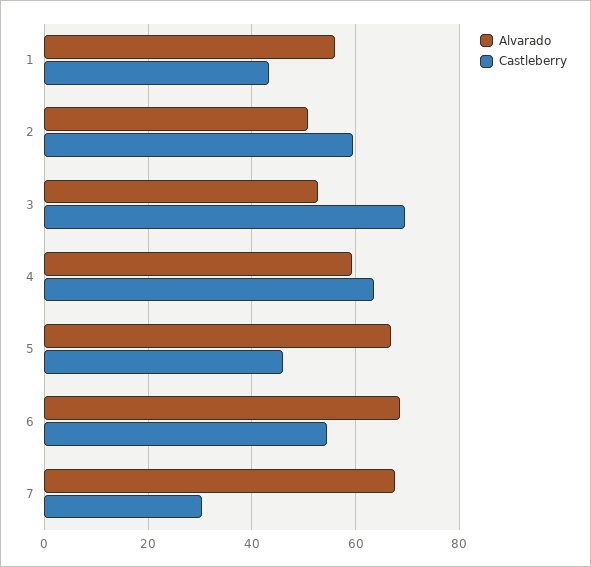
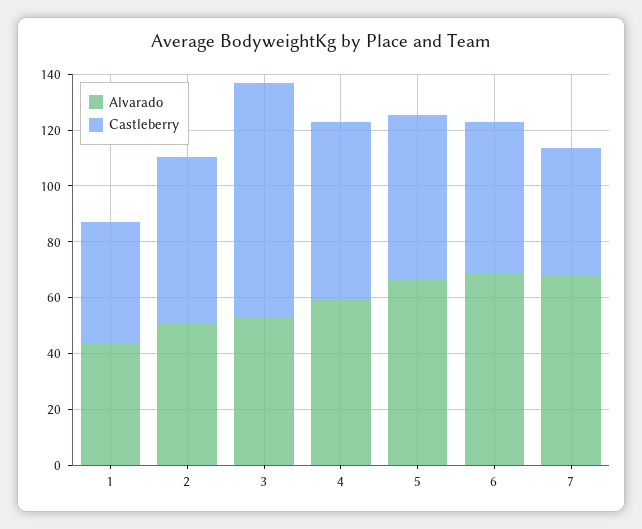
Alvarado, 1: 56 -> 45
Castleberry, 3: 70 -> 85
Castleberry, 5: 46 -> 60
Castleberry, 7: 30 -> 45

